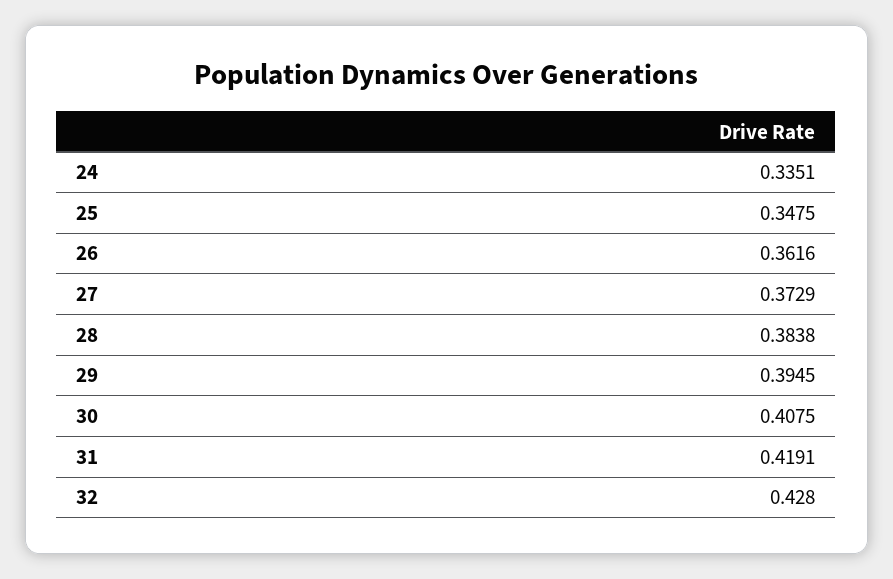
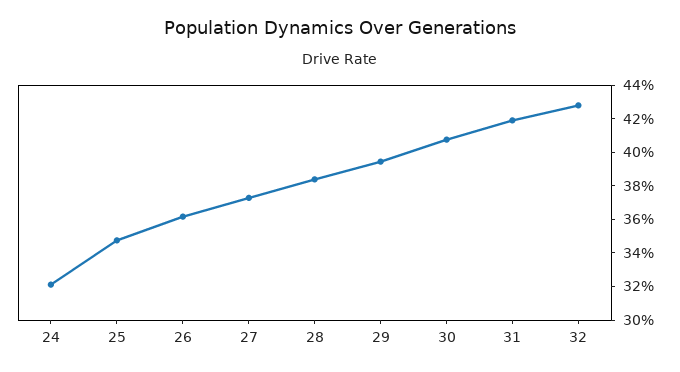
24: 0.3351 -> 0.32

